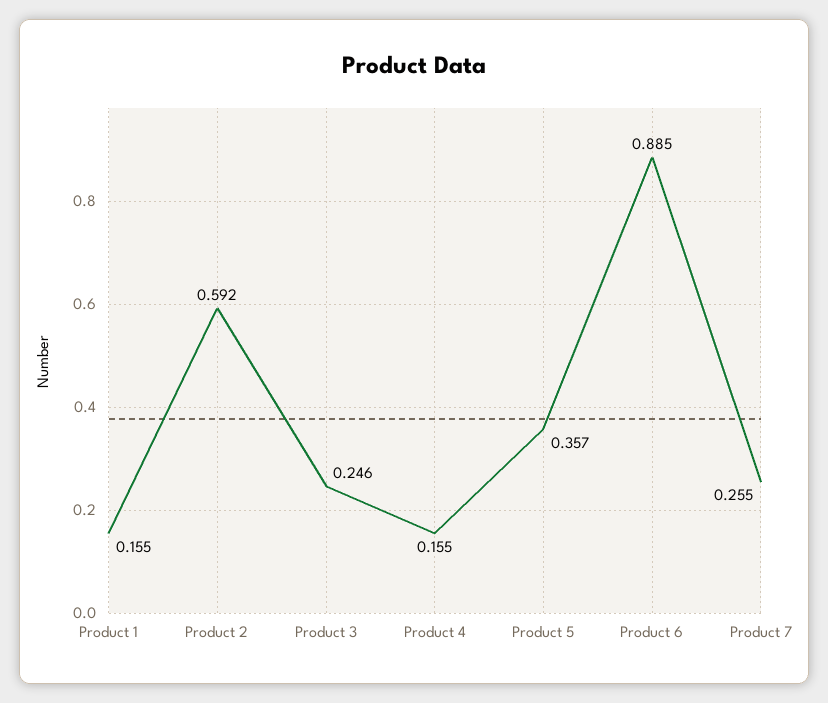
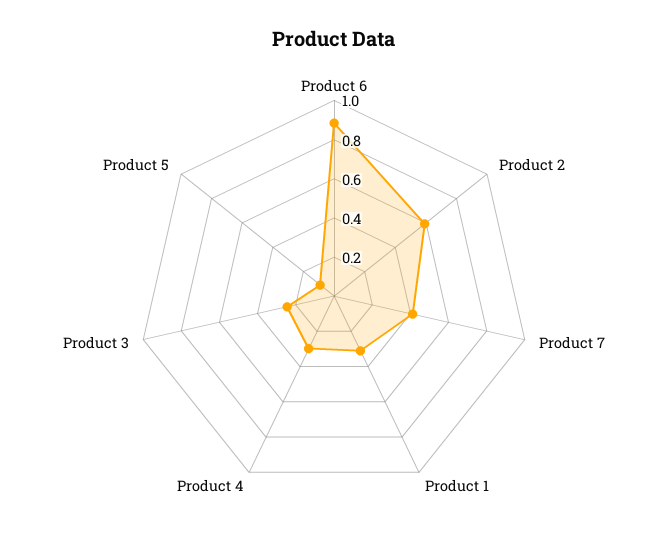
Product 1: 0.155 -> 0.3
Product 4: 0.155 -> 0.3
Product 5: 0.357 -> 0.1
Product 7: 0.255 -> 0.4

